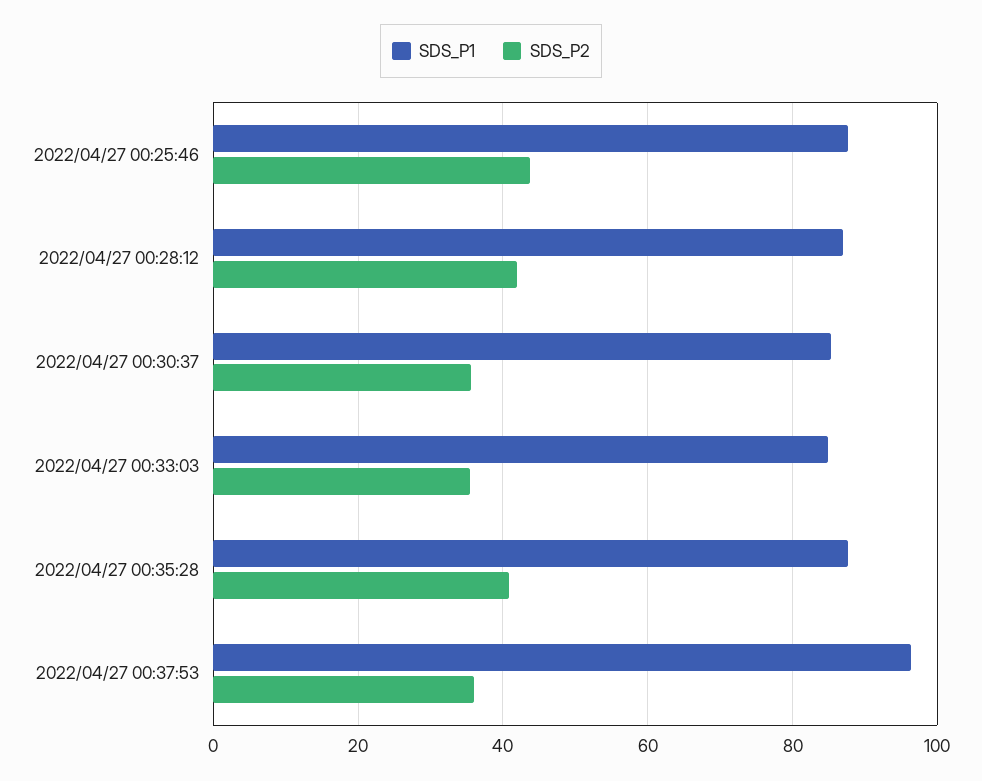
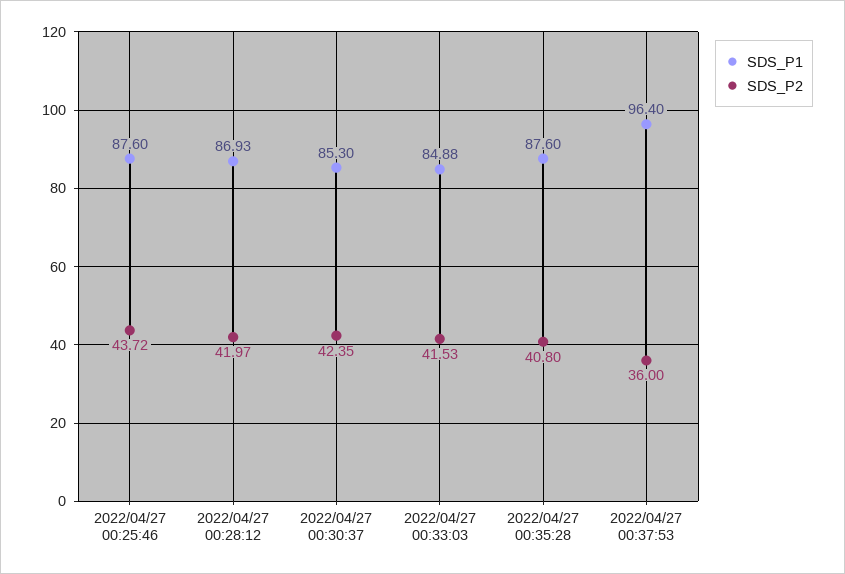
SDS_P2, 2022/04/27 00:30:37: 36 -> 42.35
SDS_P2, 2022/04/27 00:33:03: 36 -> 41.53

